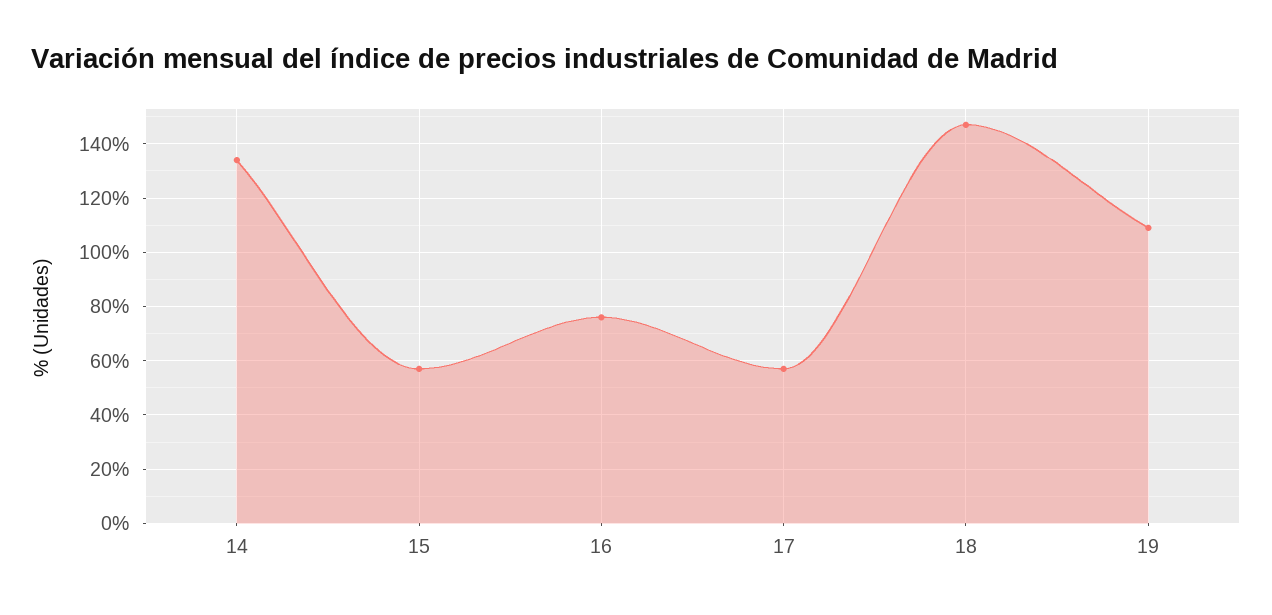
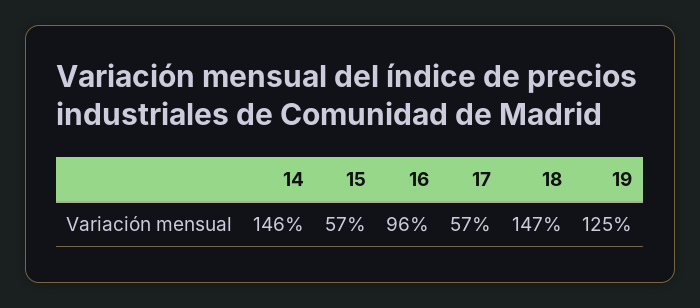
14: 135 -> 146
16: 75 -> 96
19: 110 -> 125

